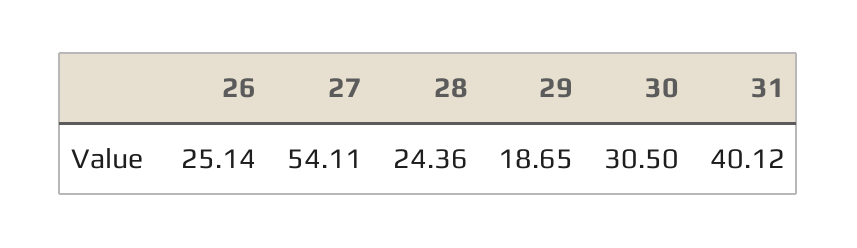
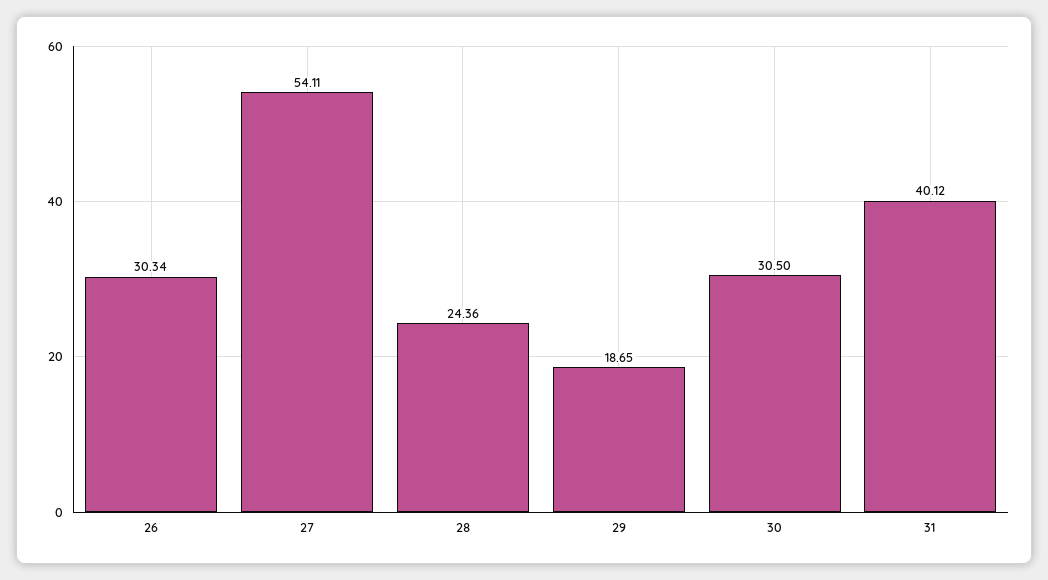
26: 25.14 -> 30.34

